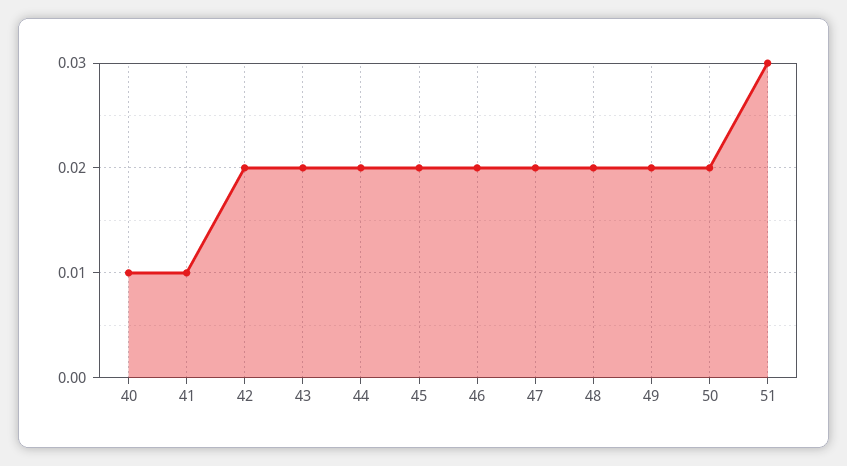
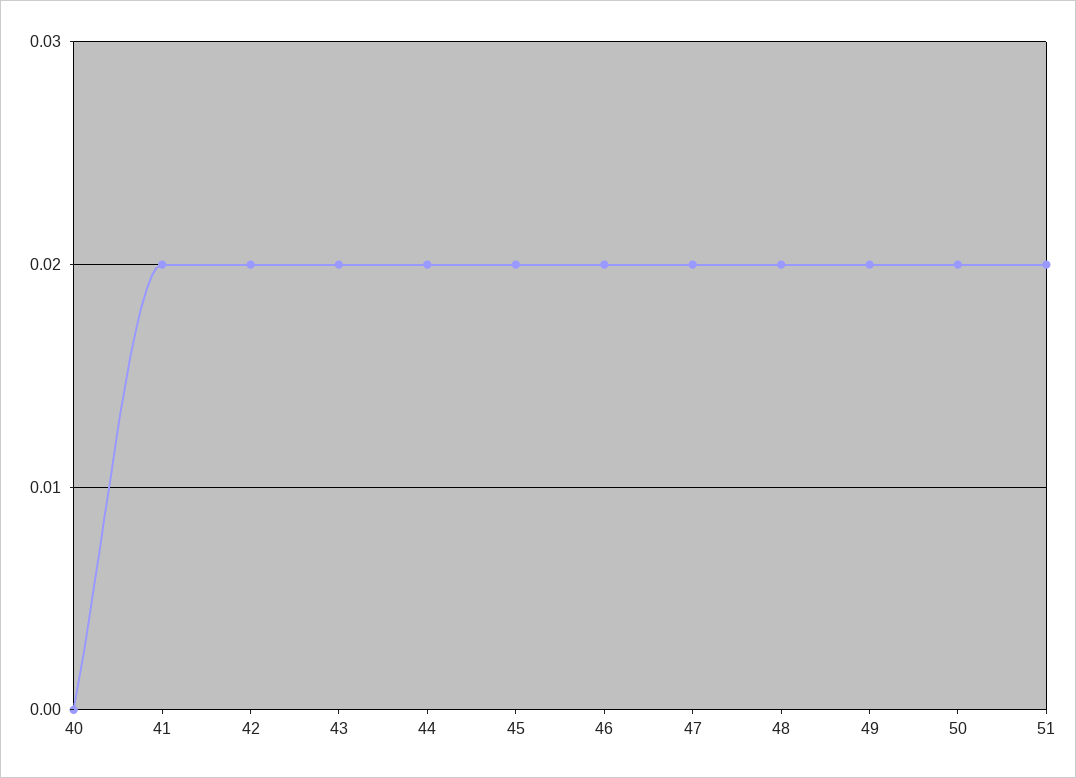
40: 0.01 -> 0
41: 0.01 -> 0.02
51: 0.03 -> 0.02

